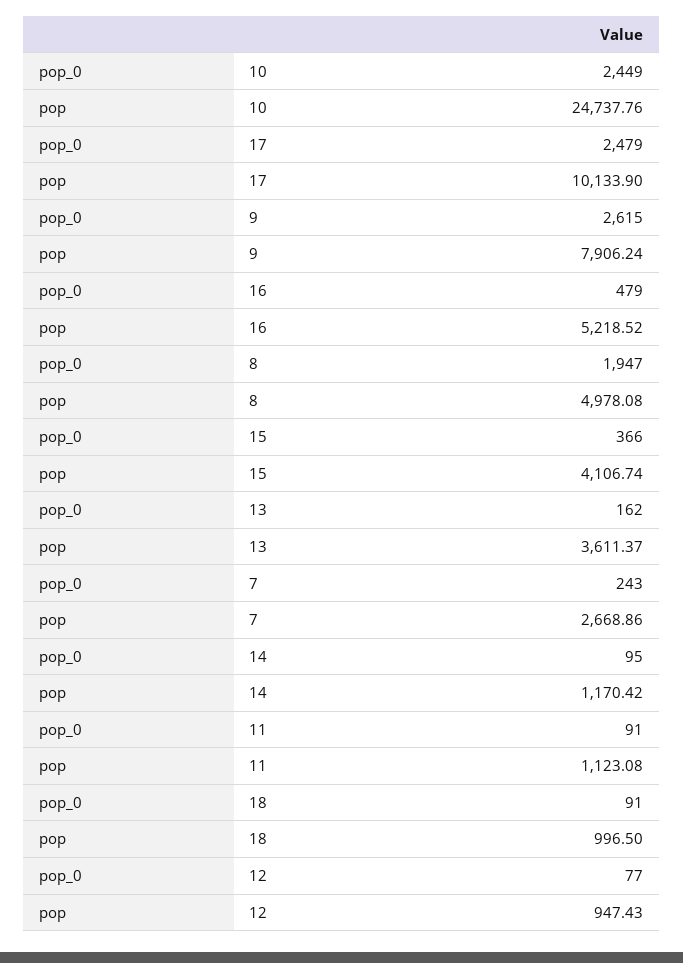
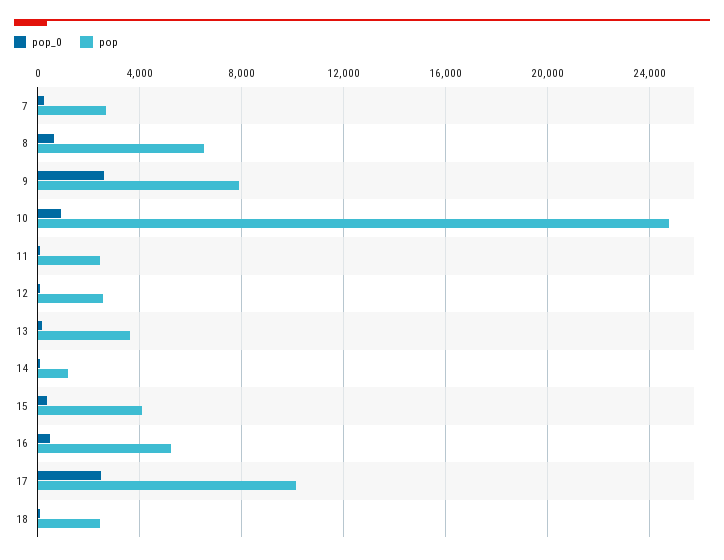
pop_0, 10: 2449 -> 1000
pop_0, 8: 1947 -> 500
pop, 8: 4978.08 -> 6500
pop, 11: 1123.08 -> 2500
pop, 18: 996.5 -> 2500
pop, 12: 947.43 -> 2500

